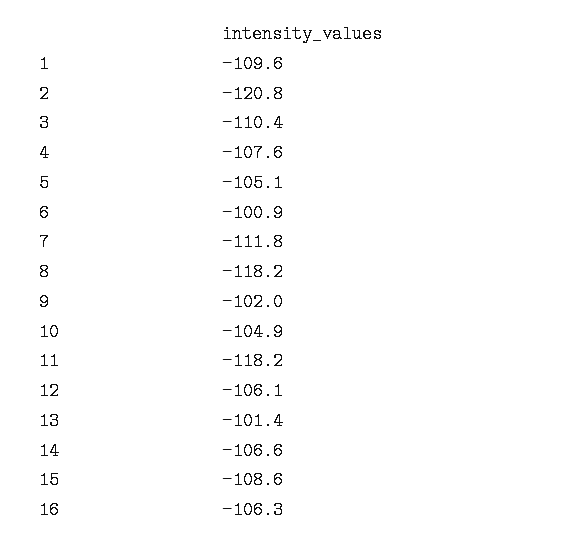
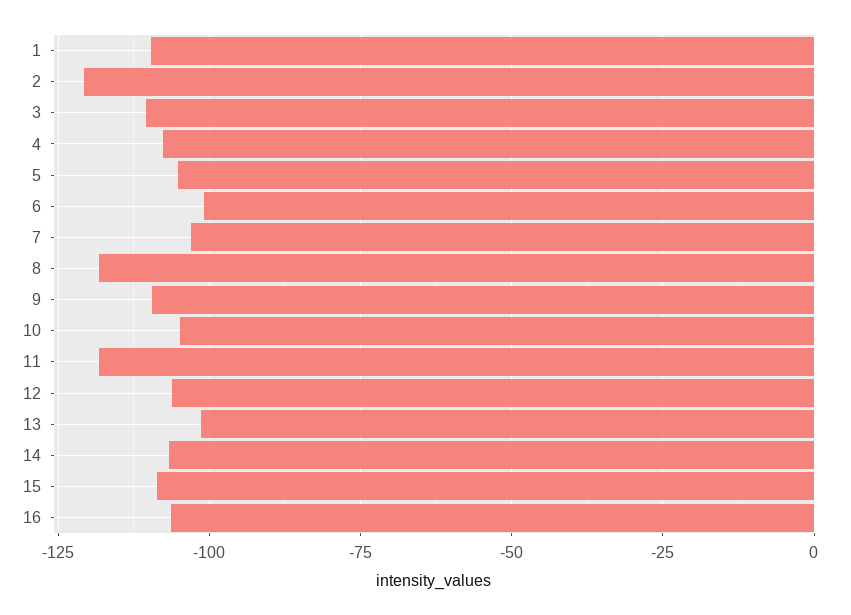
7: -111.8 -> -102.5
9: -102 -> -110

